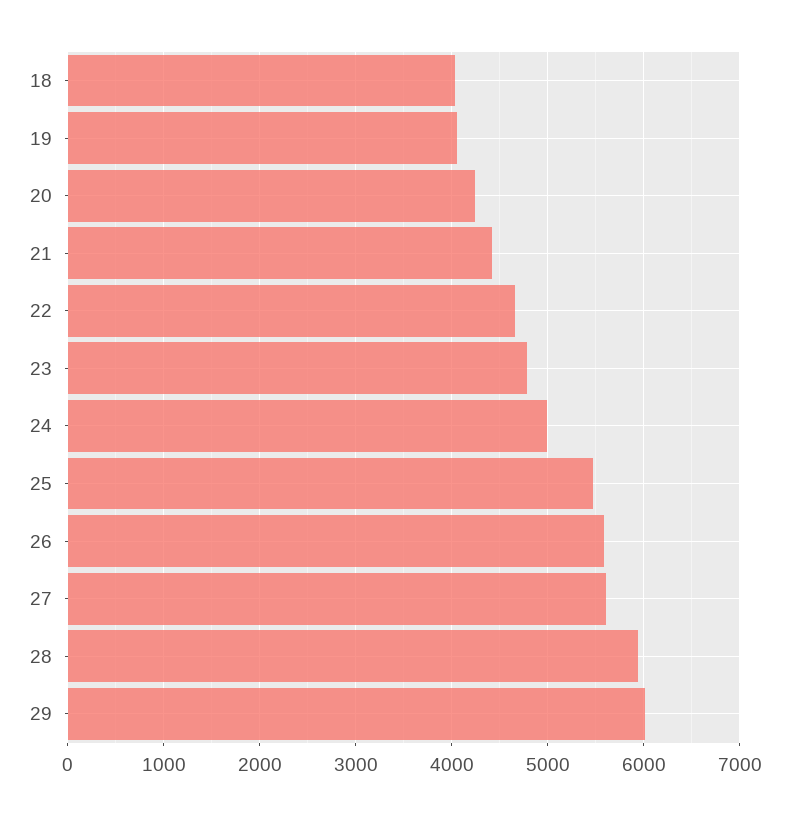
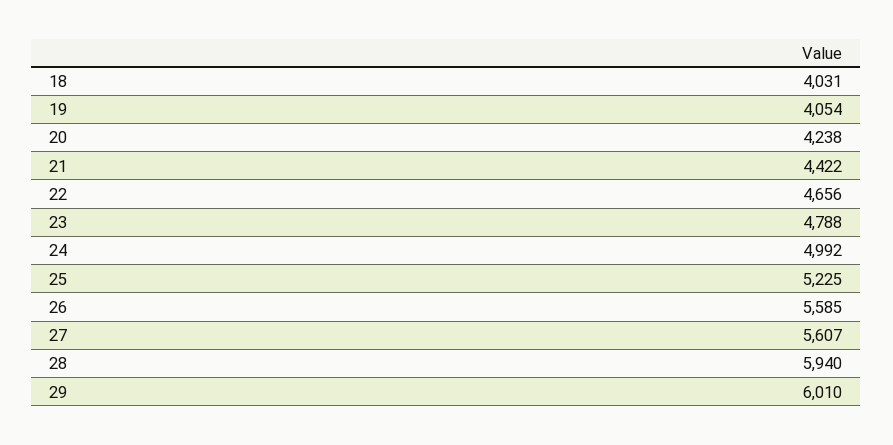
25: 5500 -> 5225

